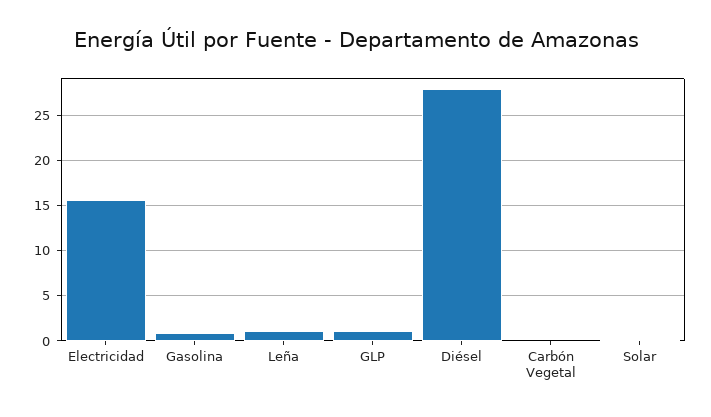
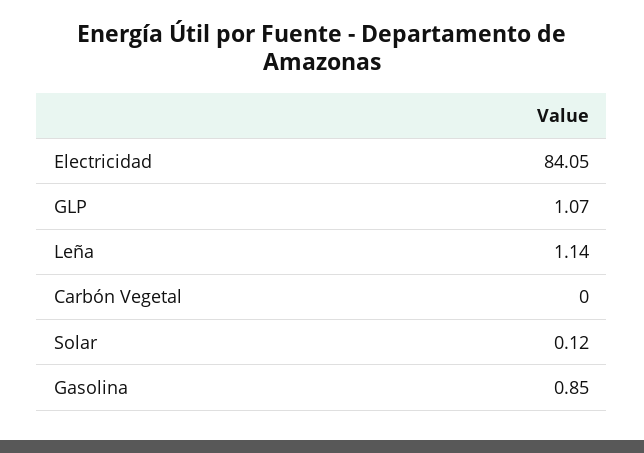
Electricidad: 16 -> 84.05
Diésel: 28 -> none

